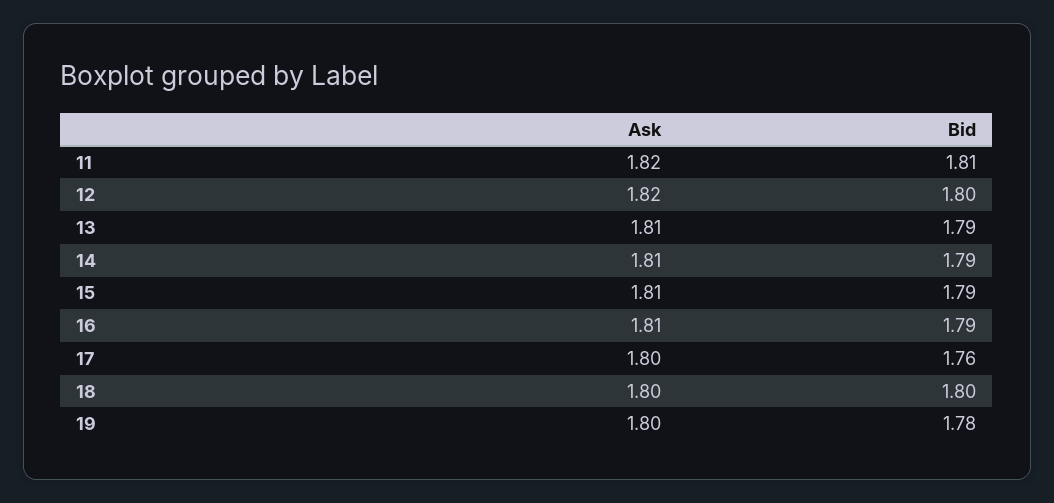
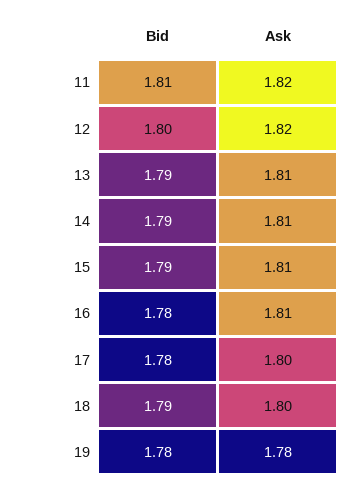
Bid, 16: 1.79 -> 1.78
Bid, 17: 1.76 -> 1.78
Bid, 18: 1.8 -> 1.79
Ask, 19: 1.8 -> 1.78

